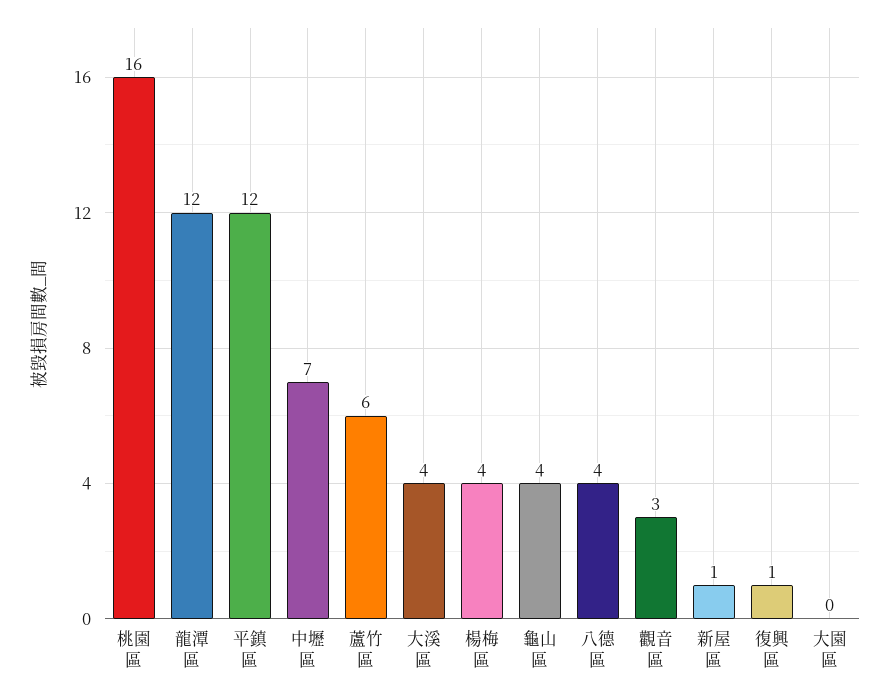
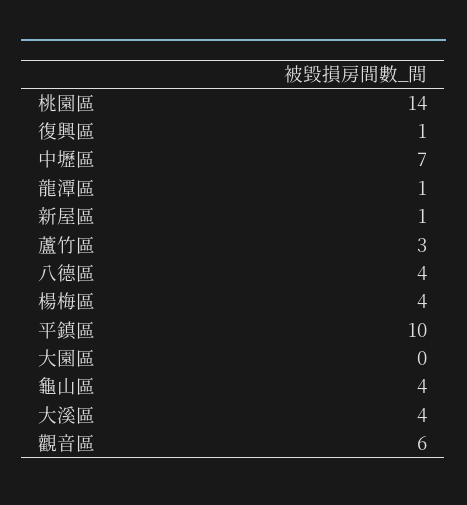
桃園區: 16 -> 14
龍潭區: 12 -> 1
平鎮區: 12 -> 10
蘆竹區: 6 -> 3
觀音區: 3 -> 6

